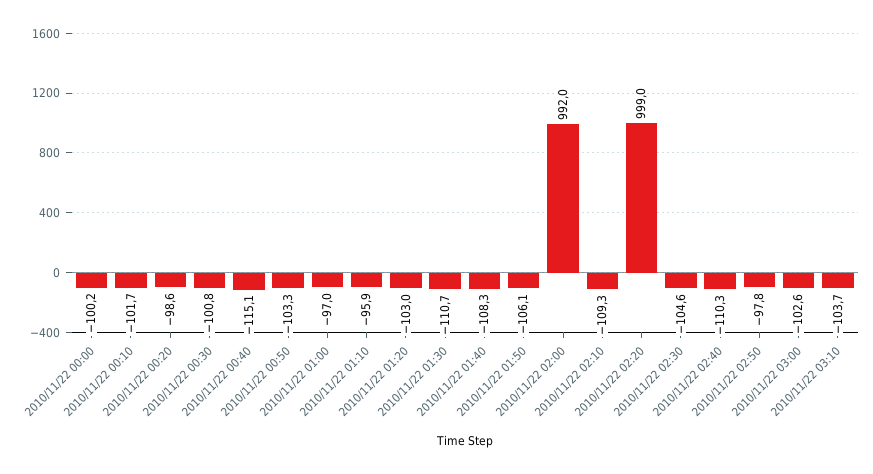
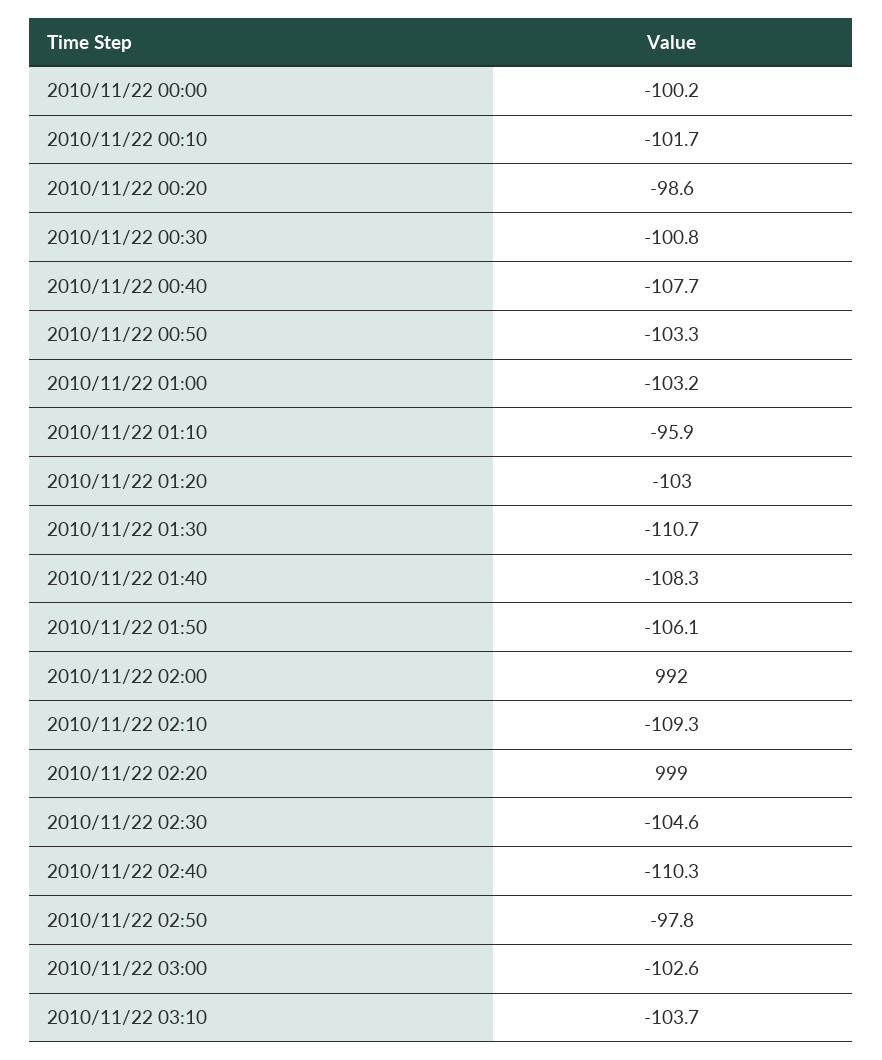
2010/11/22 00:40: -115.1 -> -107.7
2010/11/22 01:00: -97 -> -103.2

